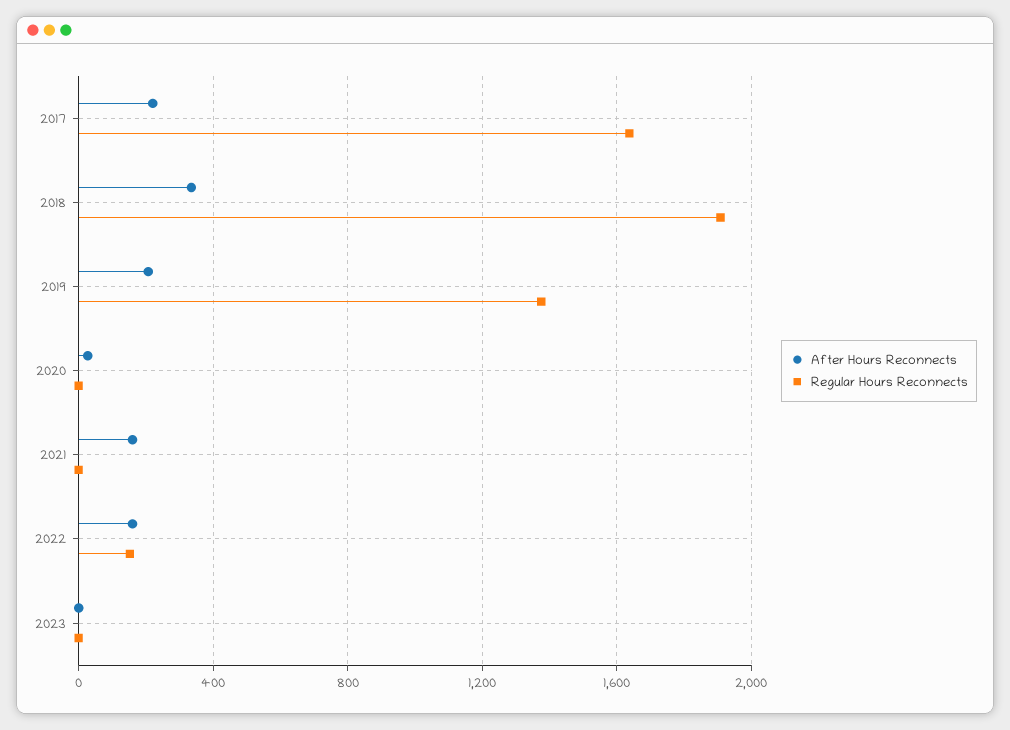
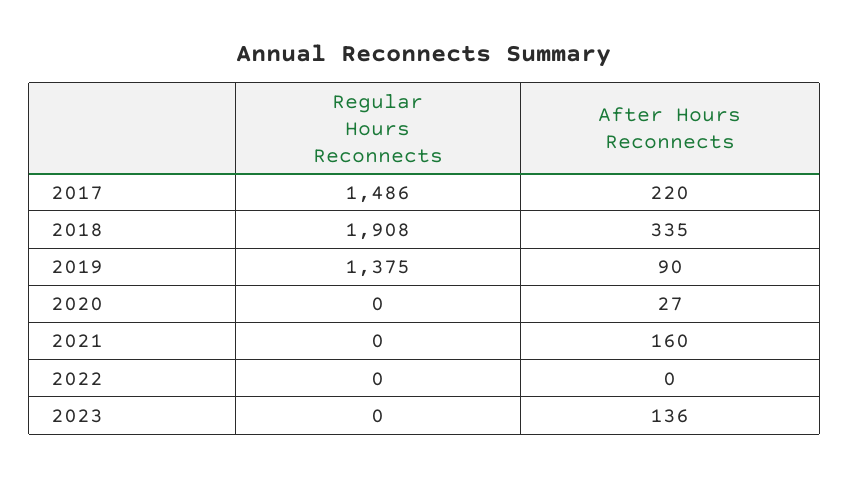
Regular Hours Reconnects, 2017: 1650 -> 1486
After Hours Reconnects, 2019: 200 -> 90
After Hours Reconnects, 2022: 150 -> 0
Regular Hours Reconnects, 2022: 150 -> 0
After Hours Reconnects, 2023: 0 -> 136

